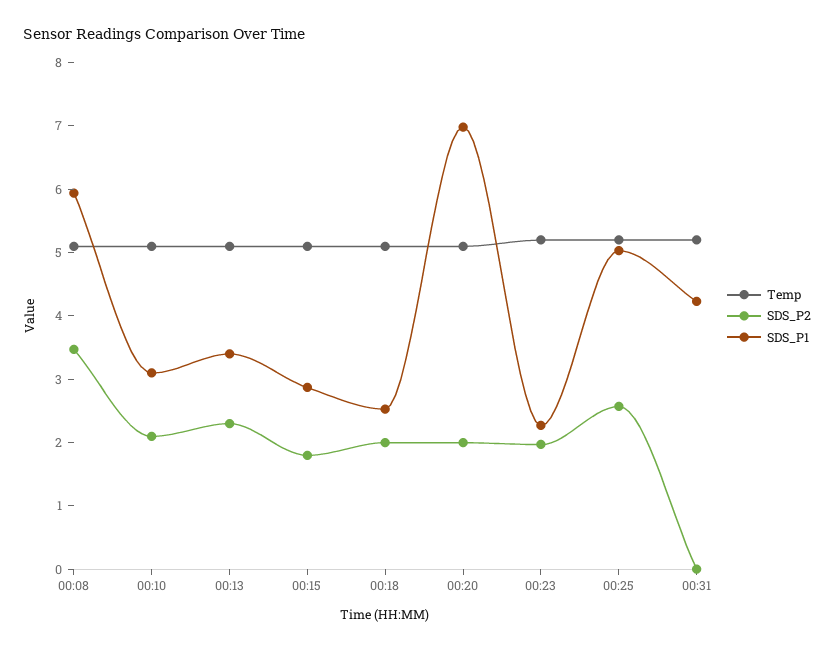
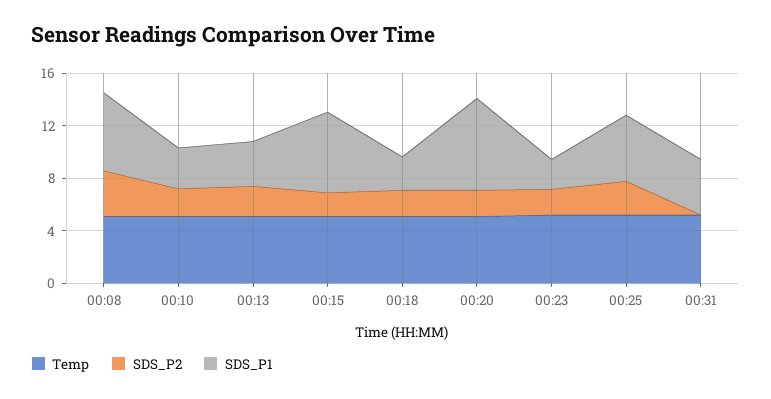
SDS_P1, 00:15: 2.8 -> 6

